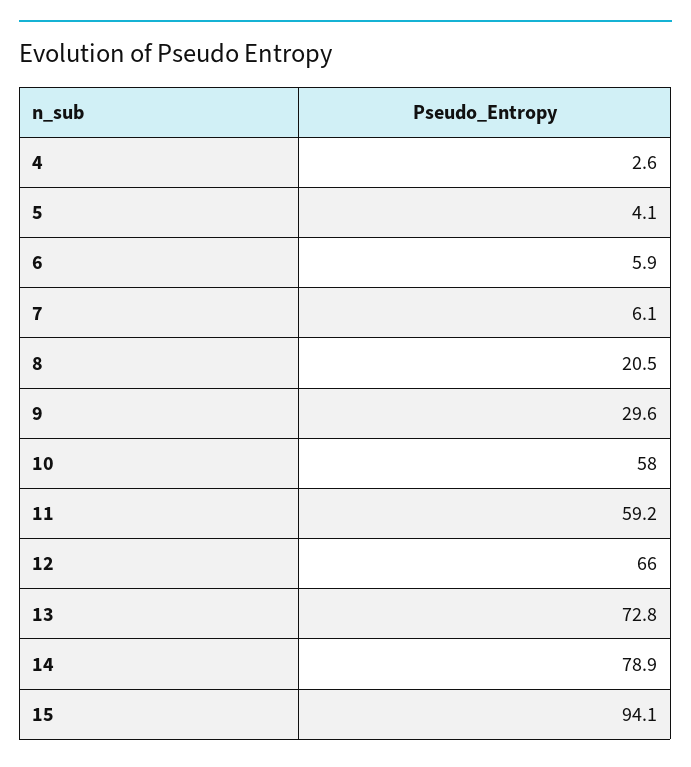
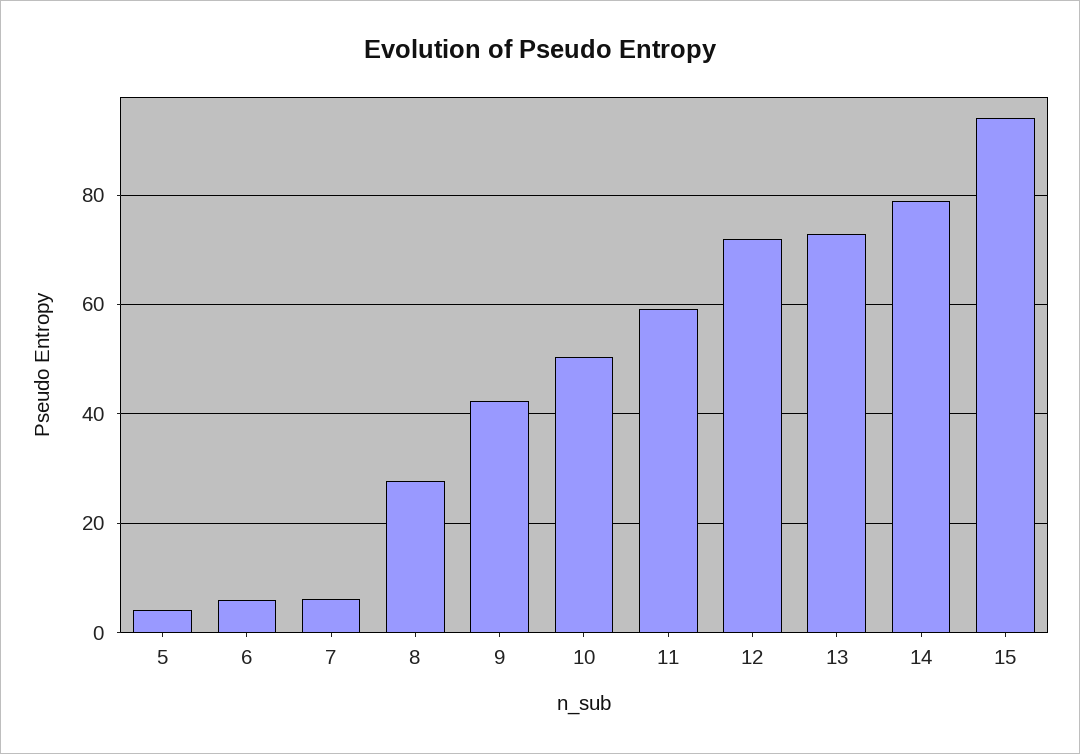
4: 2.6 -> none
8: 20.5 -> 28
9: 29.6 -> 42
10: 58 -> 50
12: 66 -> 72

